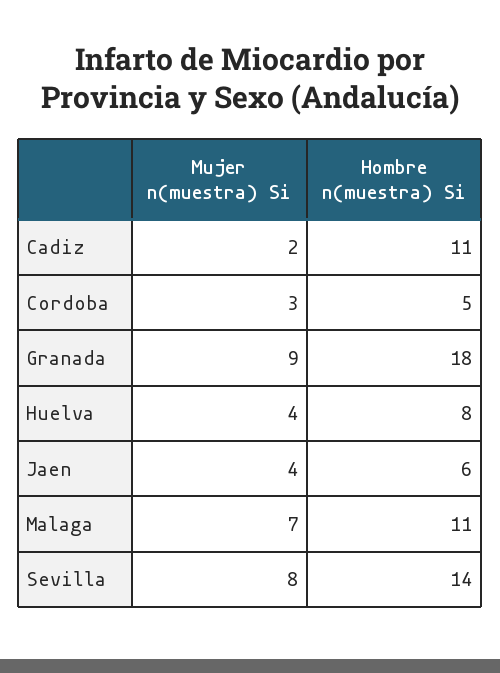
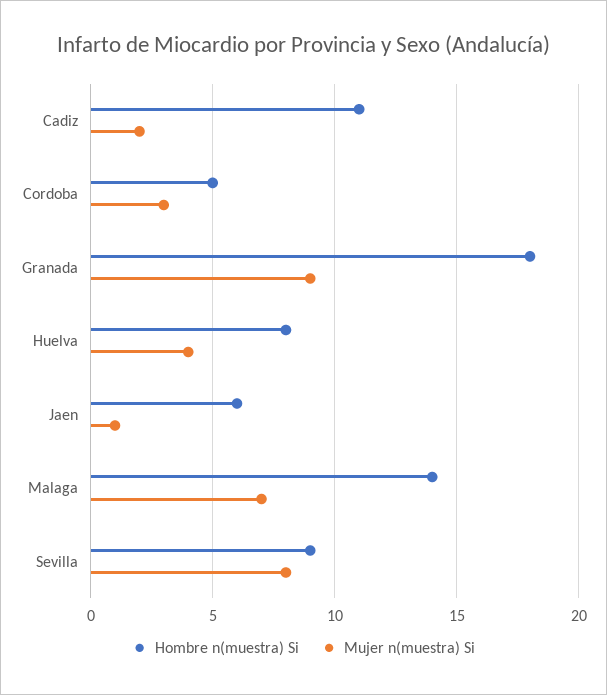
Mujer n(muestra) Si, Jaen: 4 -> 1
Hombre n(muestra) Si, Malaga: 11 -> 14
Hombre n(muestra) Si, Sevilla: 14 -> 9

